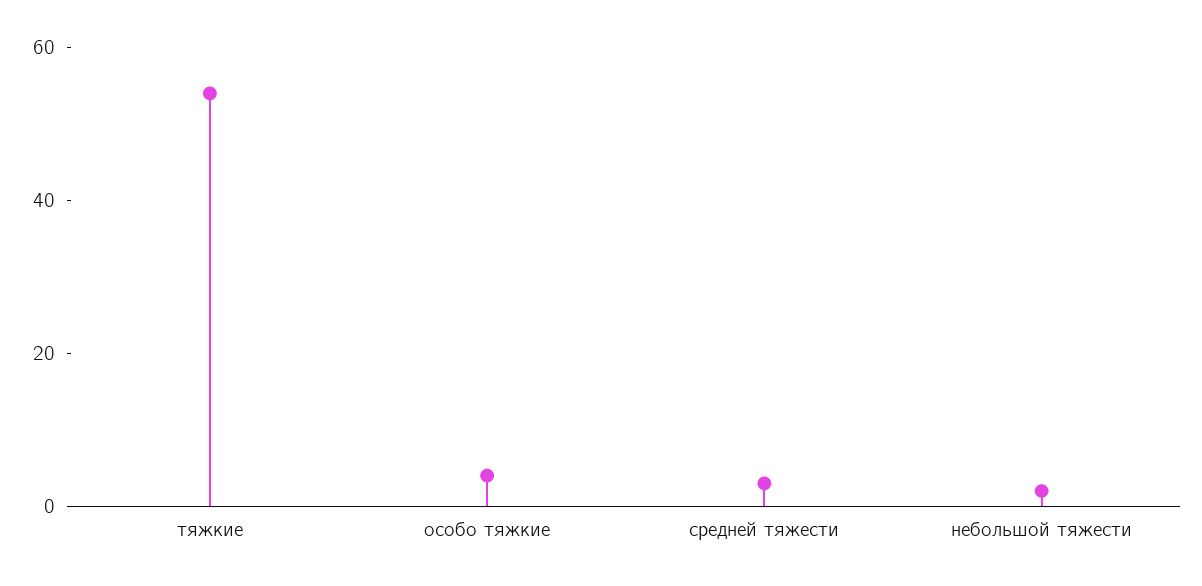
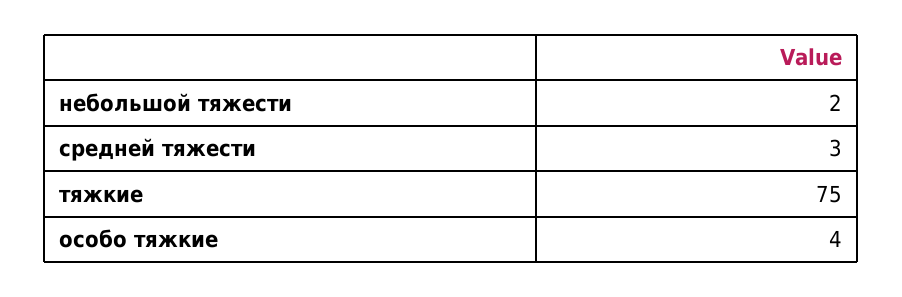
тяжкие: 55 -> 75

